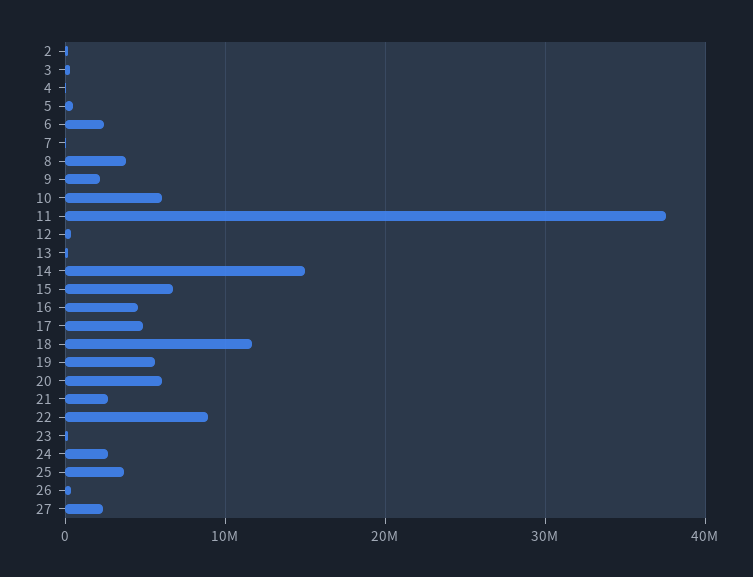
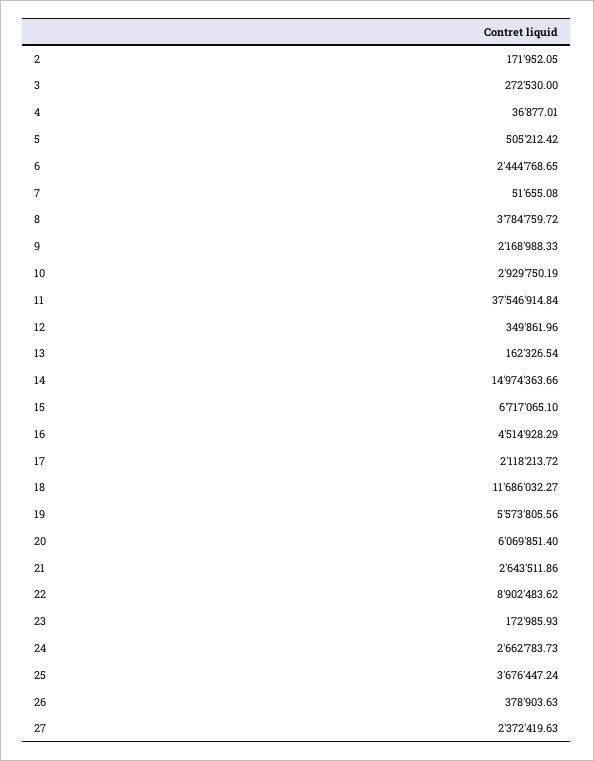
10: 6000000 -> 2929750.19
17: 5000000 -> 2118213.72

